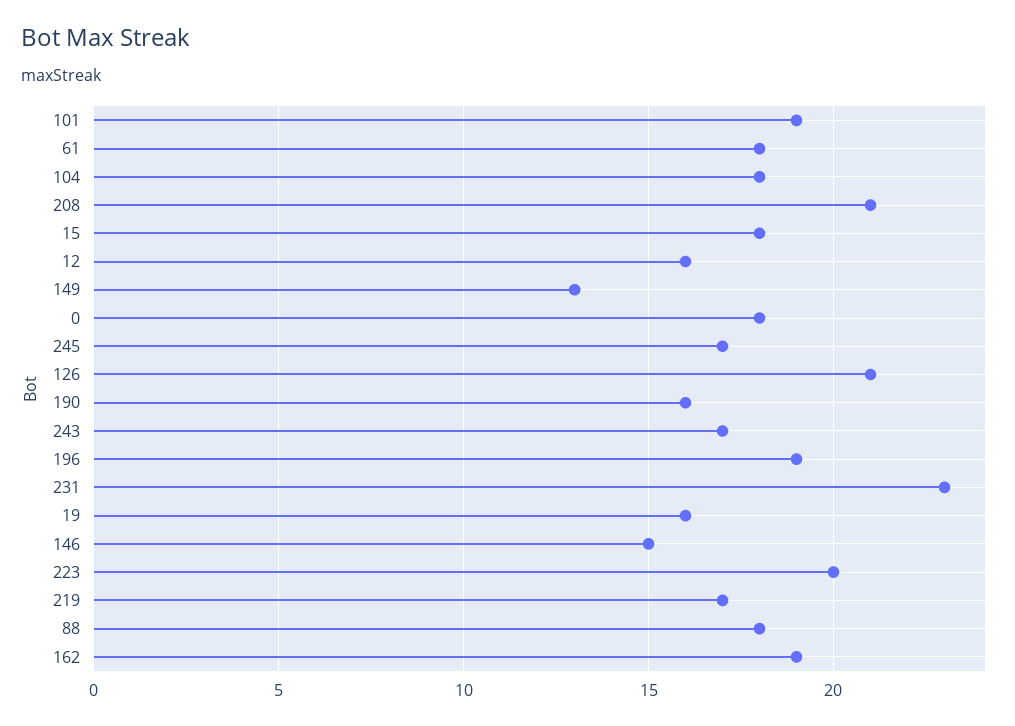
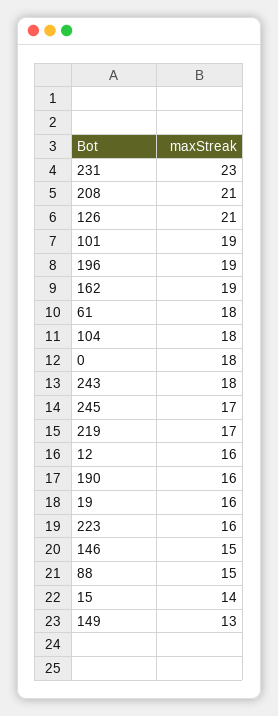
15: 18 -> 14
243: 17 -> 18
223: 20 -> 16
88: 18 -> 15

